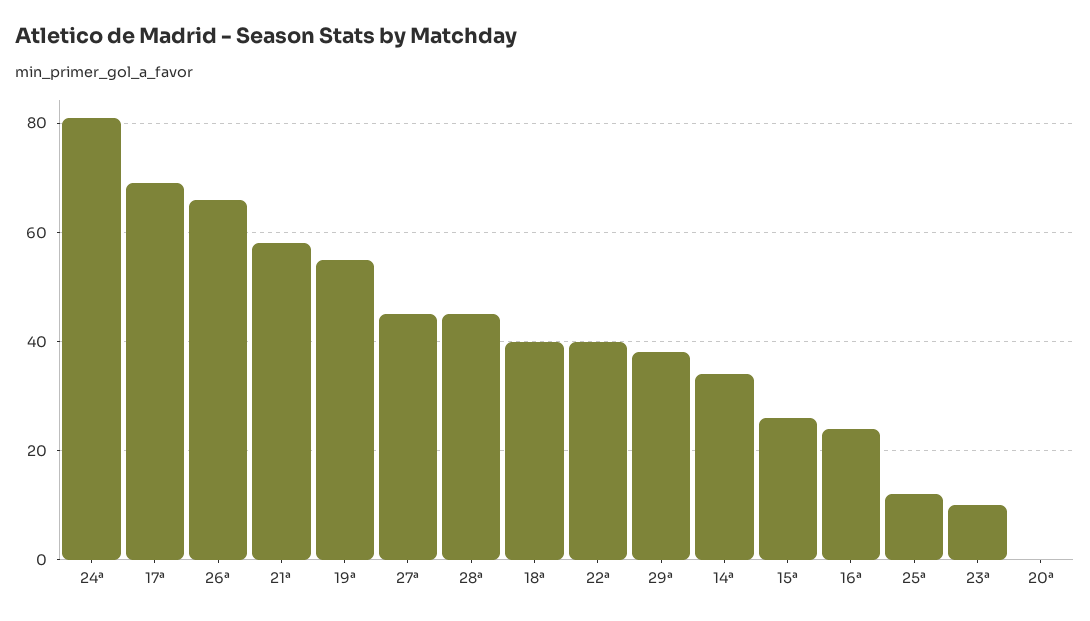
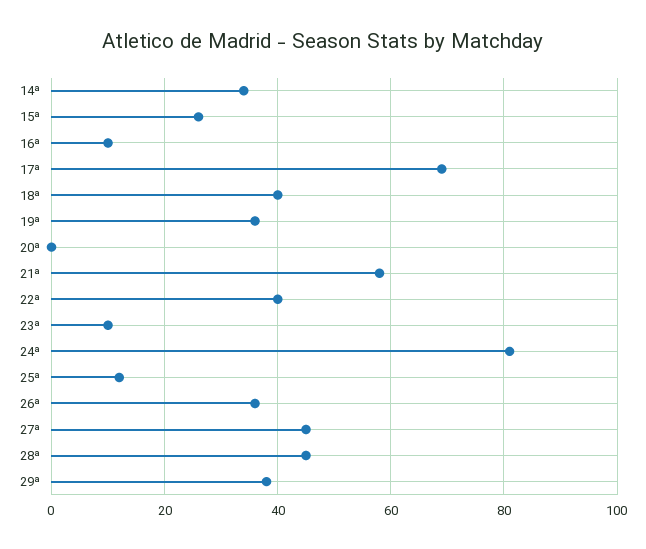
26ª: 65 -> 35
19ª: 55 -> 35
16ª: 25 -> 10

